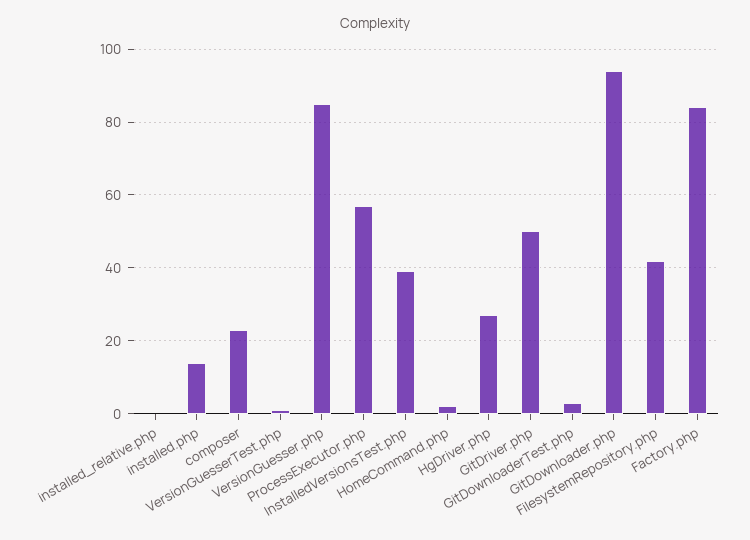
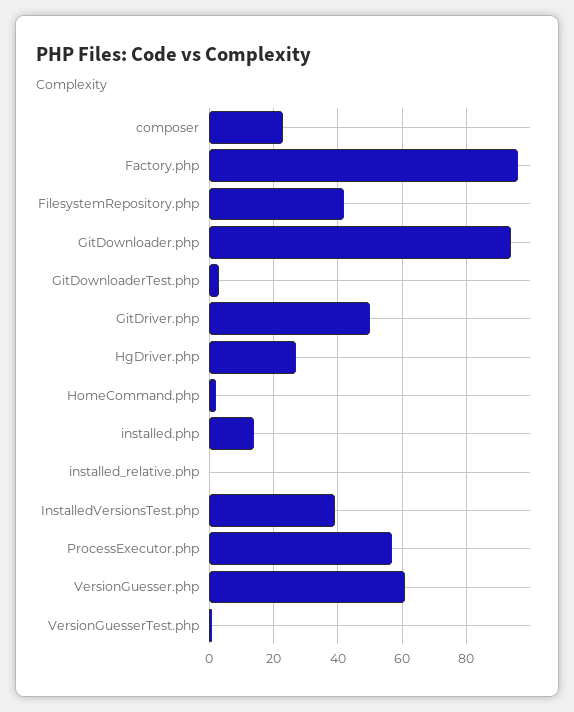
VersionGuesser.php: 85 -> 60
Factory.php: 85 -> 95

